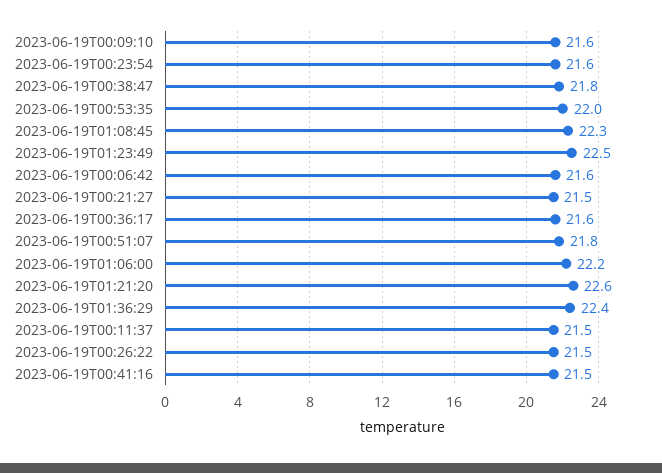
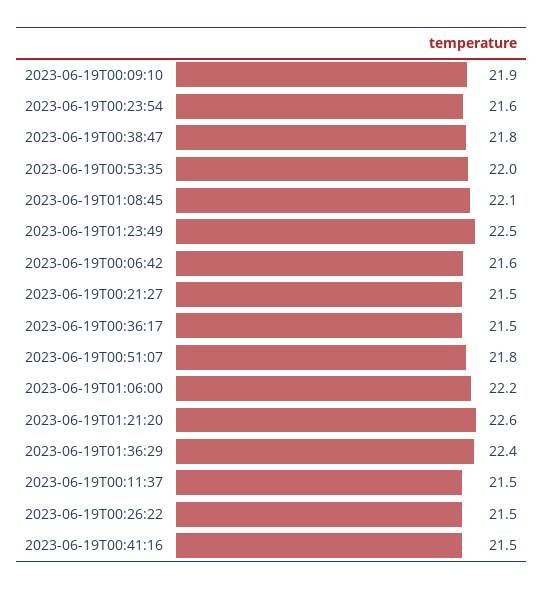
2023-06-19T00:09:10: 21.6 -> 21.9
2023-06-19T01:08:45: 22.3 -> 22.1
2023-06-19T00:36:17: 21.6 -> 21.5

